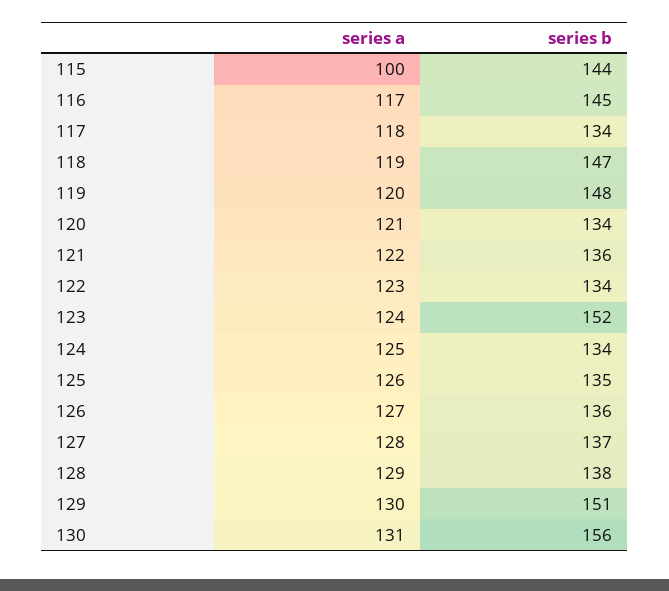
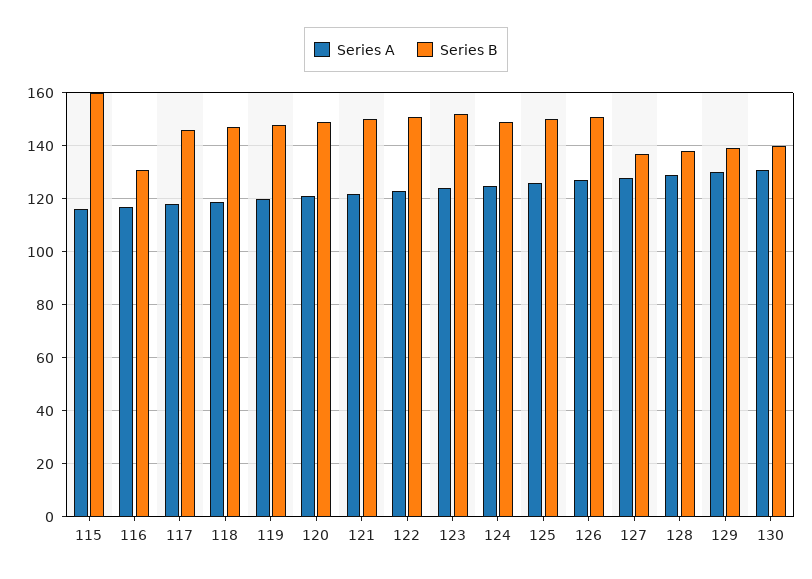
series a, 115: 100 -> 115
series b, 115: 144 -> 160
series b, 116: 145 -> 130
series b, 117: 134 -> 145
series b, 120: 134 -> 150
series b, 121: 136 -> 150
series b, 122: 134 -> 150
series b, 124: 134 -> 150
series b, 125: 135 -> 150
series b, 126: 136 -> 150
series b, 129: 151 -> 140
series b, 130: 156 -> 140

